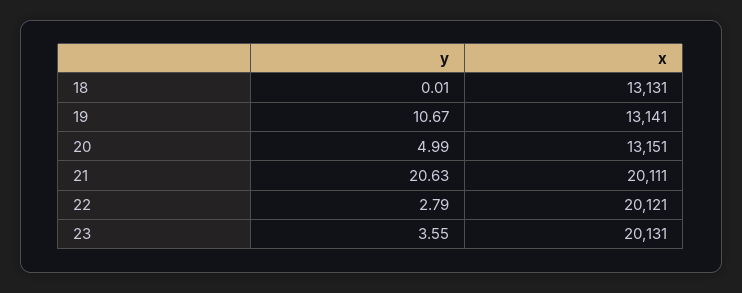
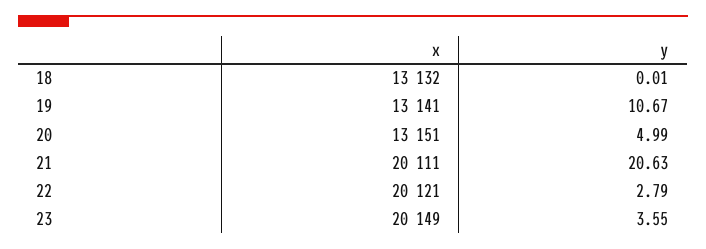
x, 18: 13131 -> 13132
x, 23: 20131 -> 20149

